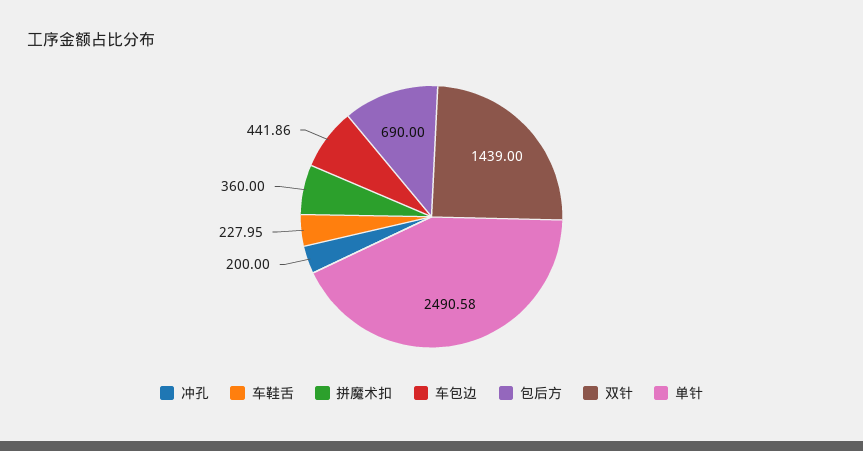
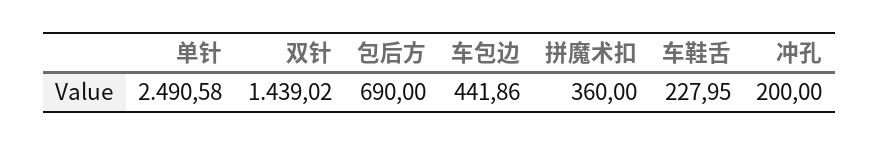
双针: 1439 -> 1439.02

